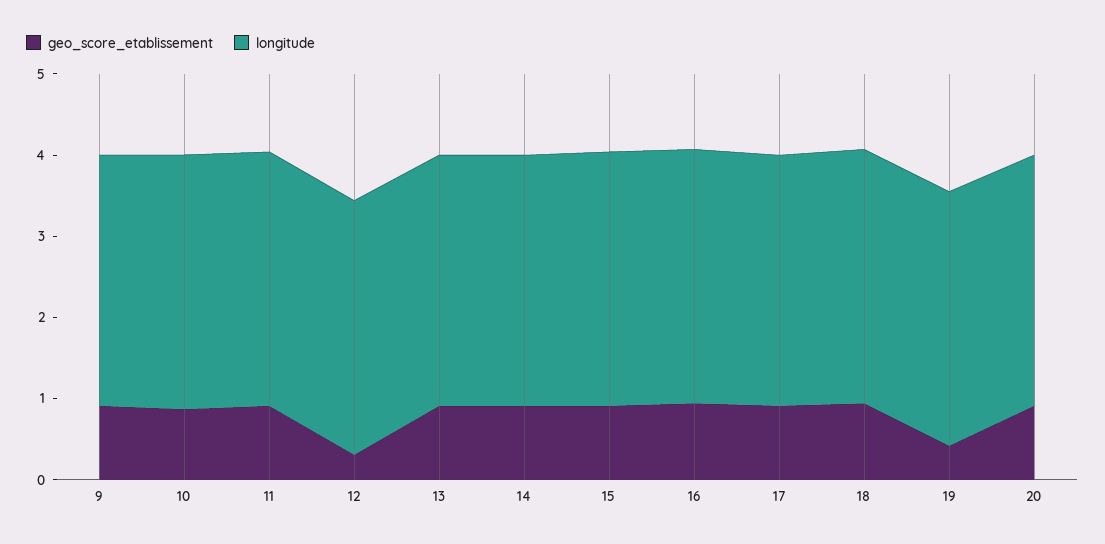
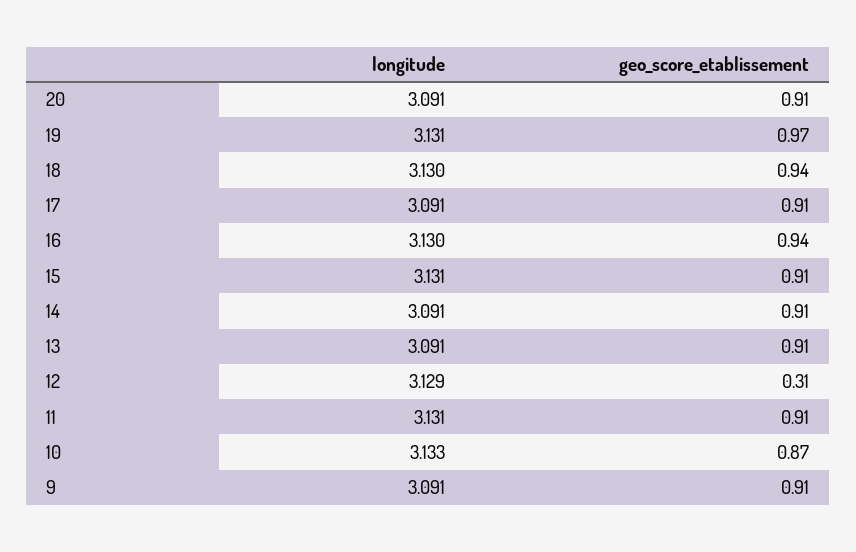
geo_score_etablissement, 19: 0.4 -> 0.97

